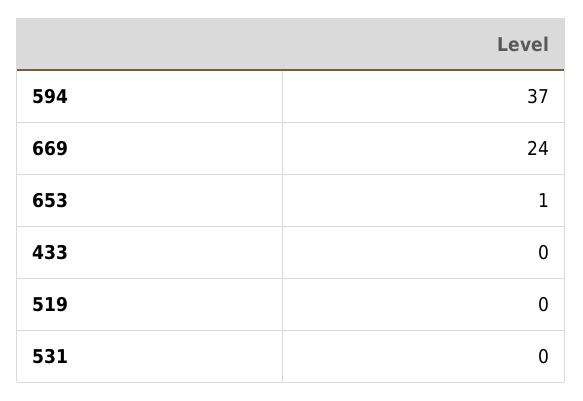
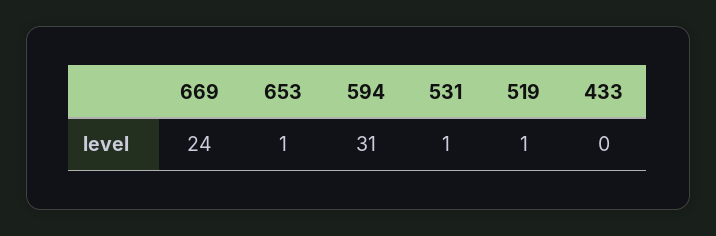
594: 37 -> 31
519: 0 -> 1
531: 0 -> 1

